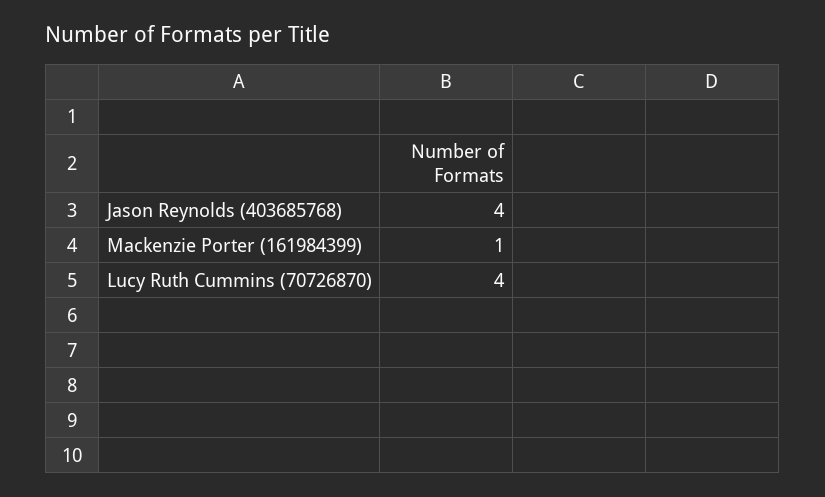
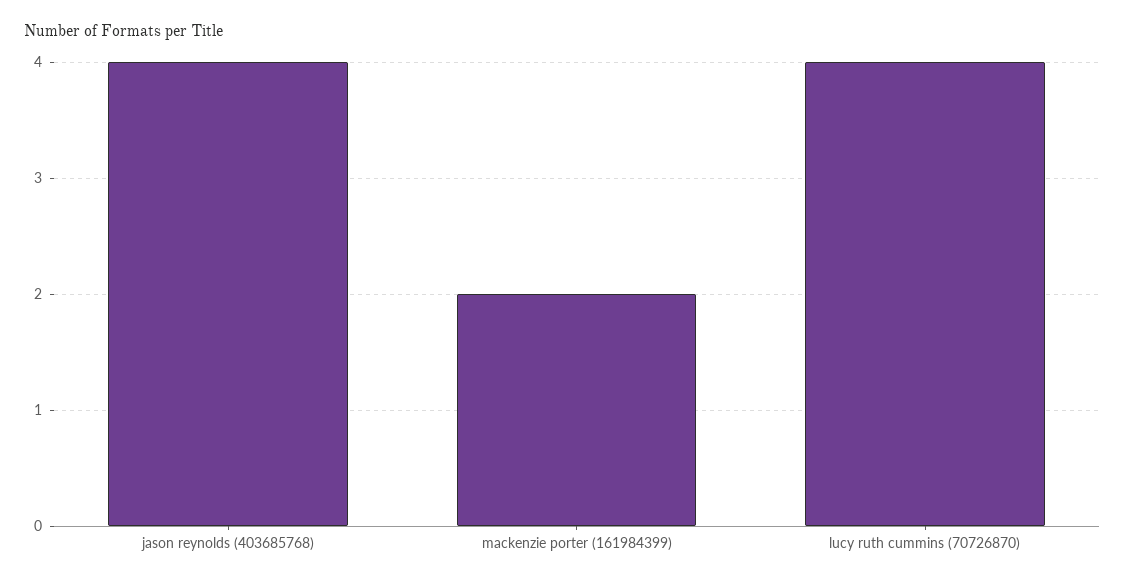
Mackenzie Porter (161984399): 1 -> 2

